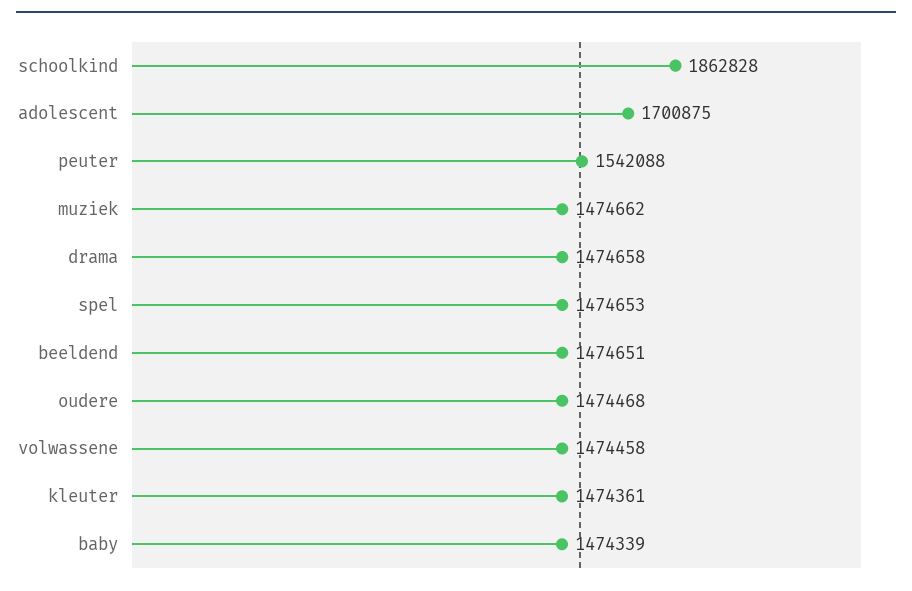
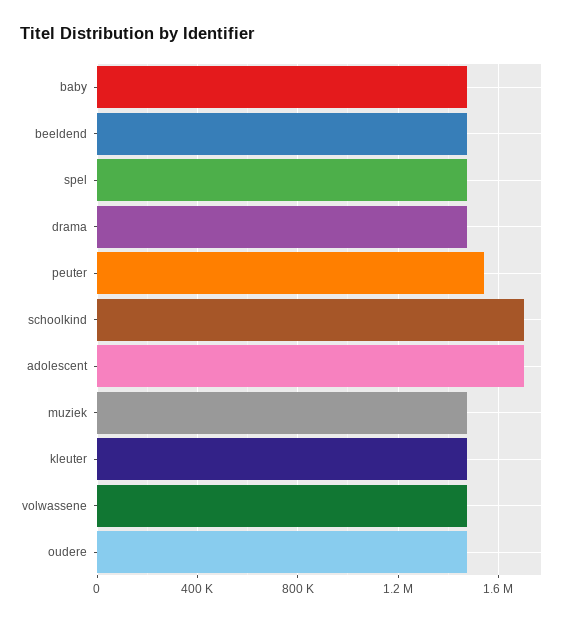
schoolkind: 1862828 -> 1700000

